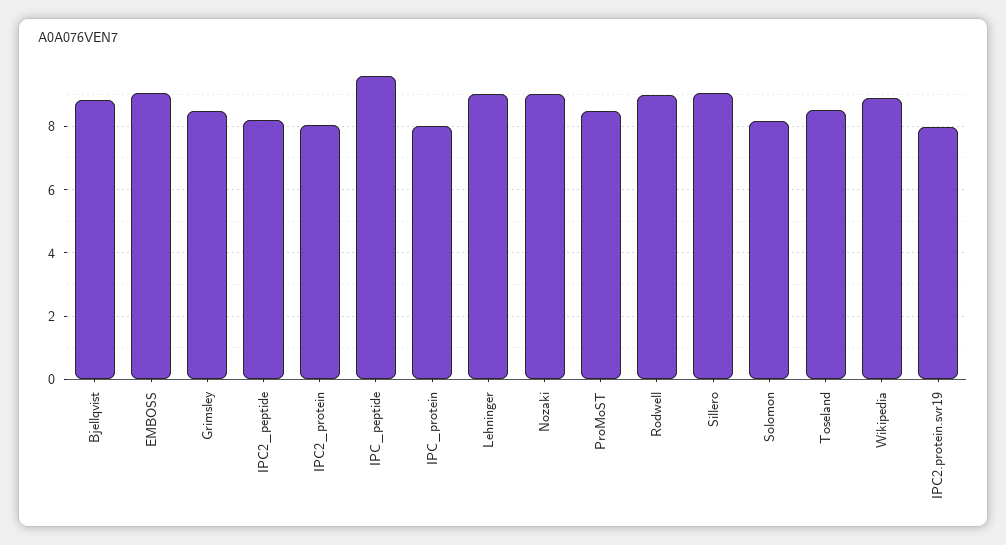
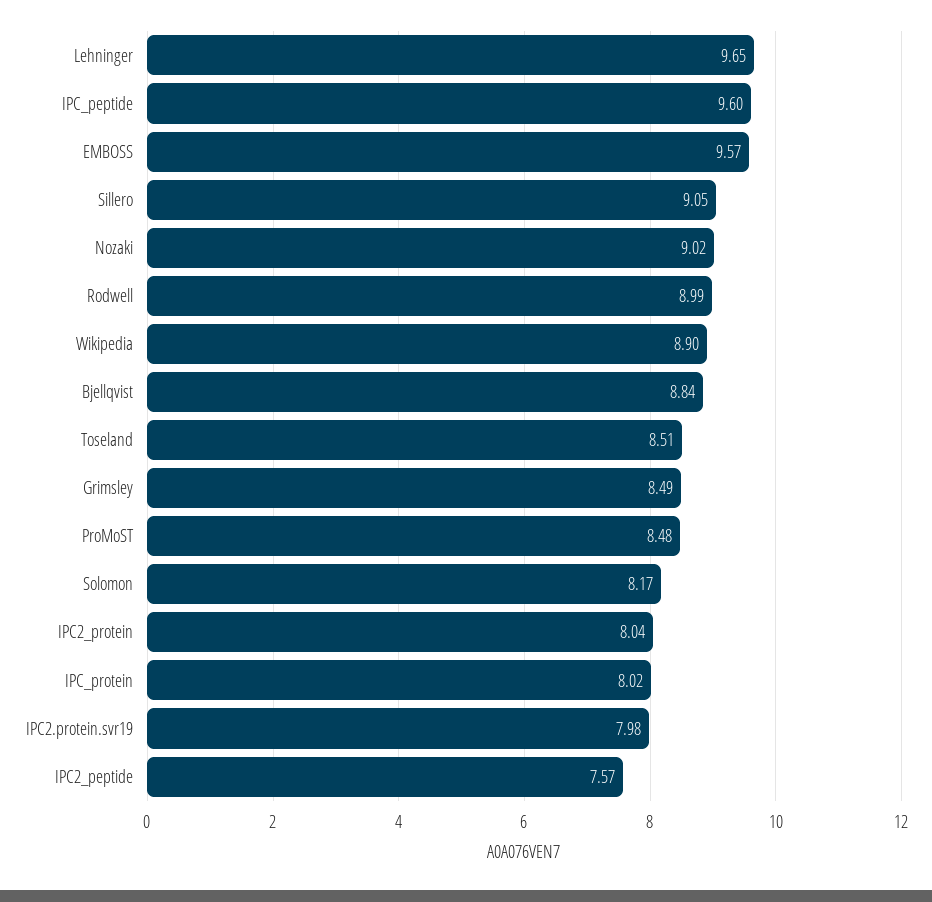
EMBOSS: 9 -> 9.57
IPC2_peptide: 8.2 -> 7.57
Lehninger: 9 -> 9.65

